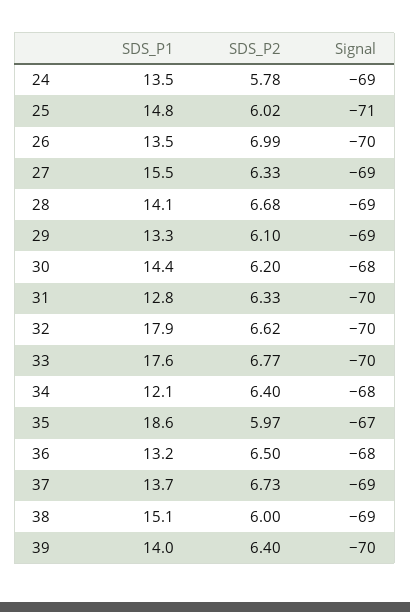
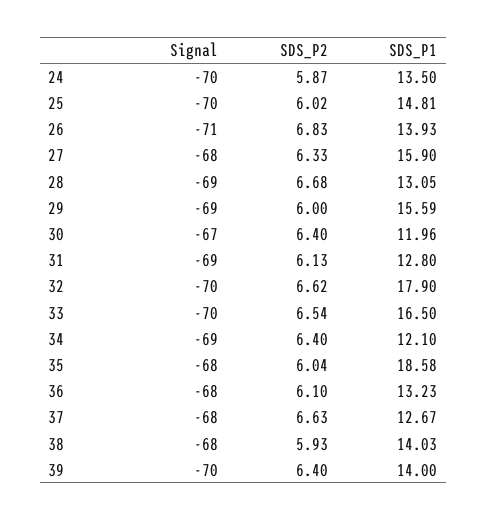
SDS_P2, 24: 5.78 -> 5.87
Signal, 24: -69 -> -70
Signal, 25: -71 -> -70
SDS_P1, 26: 13.5 -> 13.93
SDS_P2, 26: 6.99 -> 6.83
Signal, 26: -70 -> -71
SDS_P1, 27: 15.5 -> 15.9
Signal, 27: -69 -> -68
SDS_P1, 28: 14.1 -> 13.05
SDS_P1, 29: 13.3 -> 15.59
SDS_P2, 29: 6.1 -> 6
SDS_P1, 30: 14.4 -> 11.96
SDS_P2, 30: 6.2 -> 6.4
Signal, 30: -68 -> -67
SDS_P2, 31: 6.33 -> 6.13
Signal, 31: -70 -> -69
SDS_P1, 33: 17.6 -> 16.5
SDS_P2, 33: 6.77 -> 6.54
Signal, 34: -68 -> -69
SDS_P2, 35: 5.97 -> 6.04
Signal, 35: -67 -> -68
SDS_P2, 36: 6.5 -> 6.1
SDS_P1, 37: 13.7 -> 12.67
SDS_P2, 37: 6.73 -> 6.63
Signal, 37: -69 -> -68
SDS_P1, 38: 15.1 -> 14.03
SDS_P2, 38: 6 -> 5.93
Signal, 38: -69 -> -68

